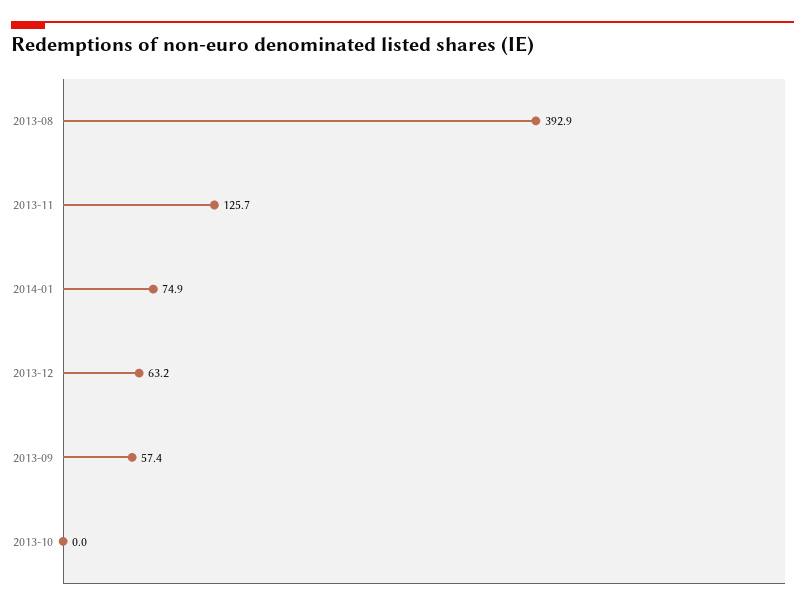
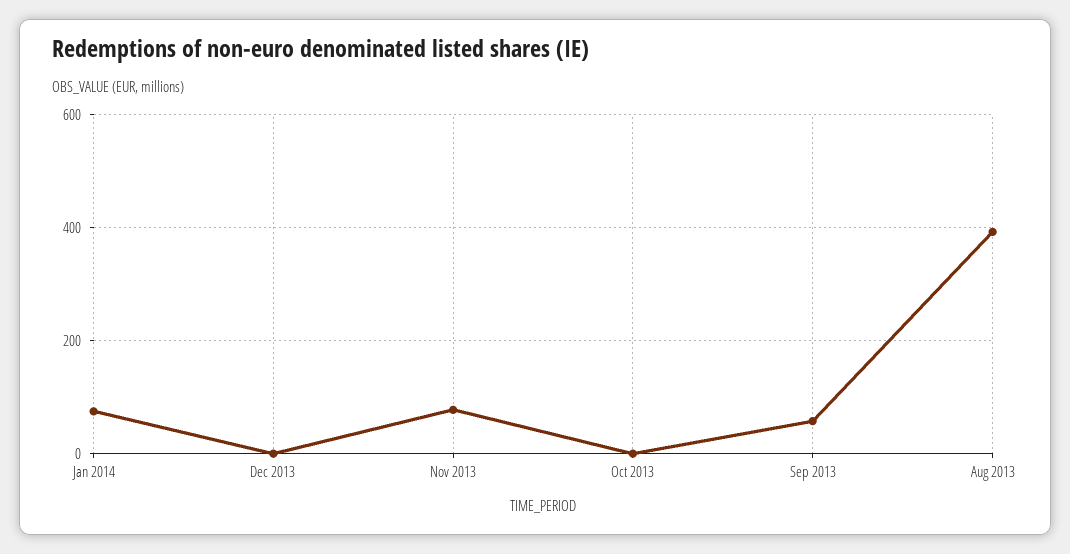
2013-11: 125.7 -> 80
2013-12: 63.2 -> 0

